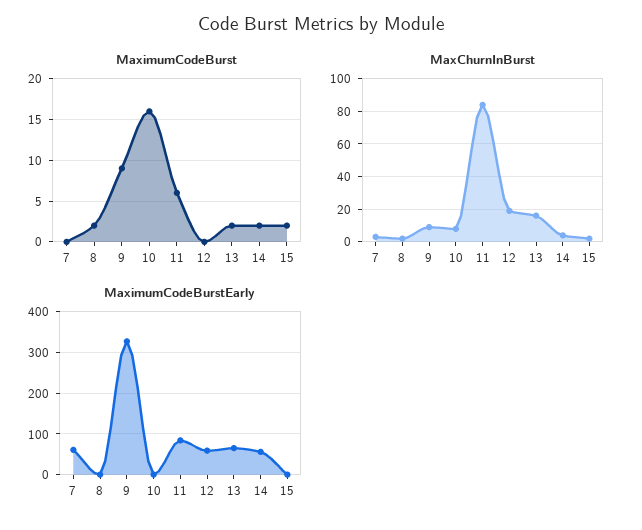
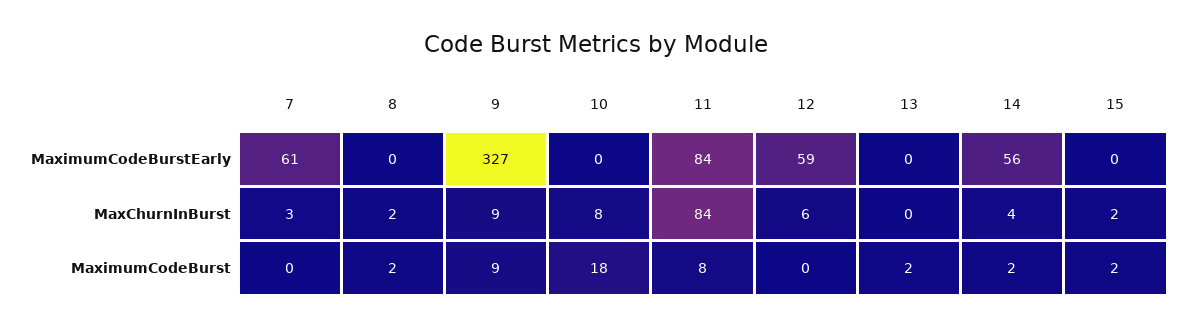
MaximumCodeBurst, 10: 16 -> 18
MaximumCodeBurst, 11: 6 -> 8
MaxChurnInBurst, 12: 20 -> 6
MaxChurnInBurst, 13: 15 -> 0
MaximumCodeBurstEarly, 13: 60 -> 0

